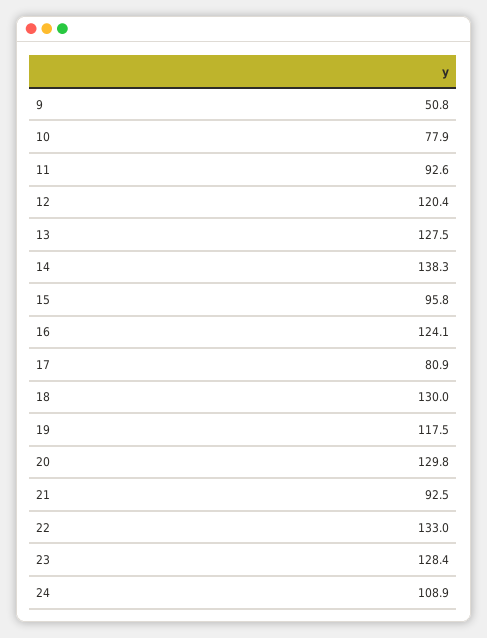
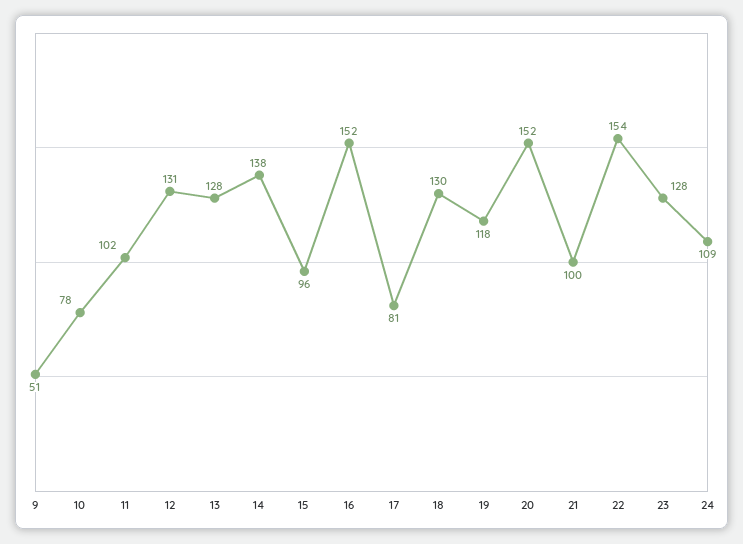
11: 92.6 -> 102
12: 120.4 -> 131
16: 124.1 -> 152
20: 129.8 -> 152
21: 92.5 -> 100
22: 133 -> 154

